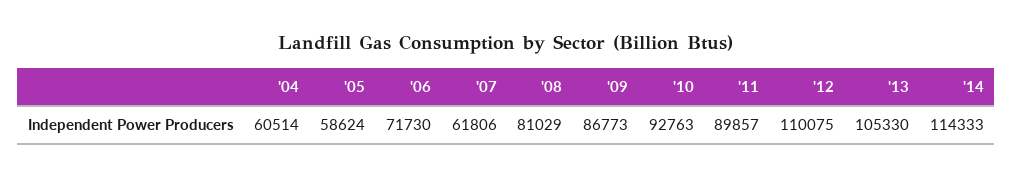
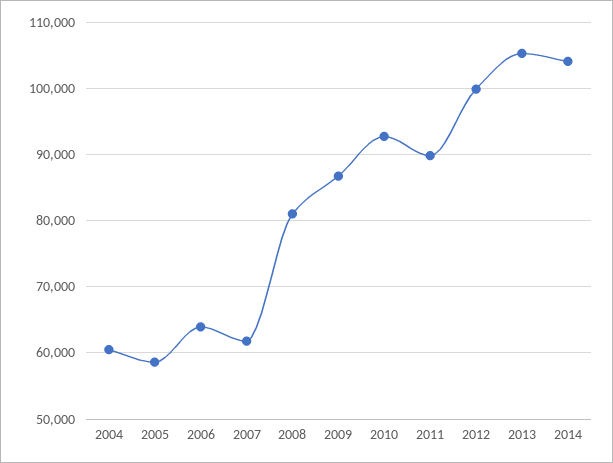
'06: 71730 -> 64000
'12: 110075 -> 100000
'14: 114333 -> 104000

